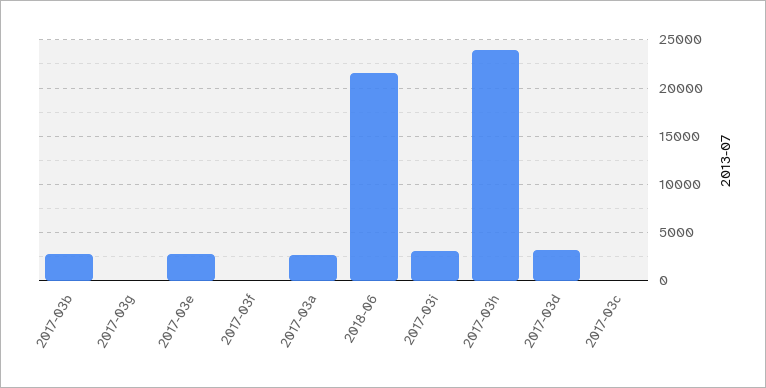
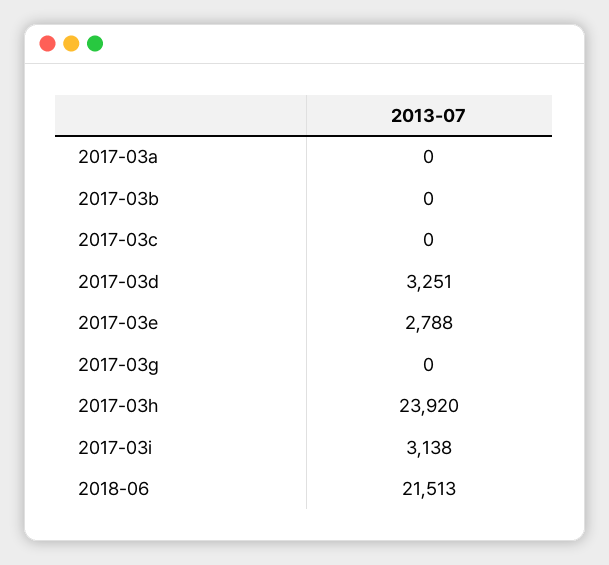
2017-03b: 3000 -> 0
2017-03f: 0 -> none
2017-03a: 3000 -> 0

